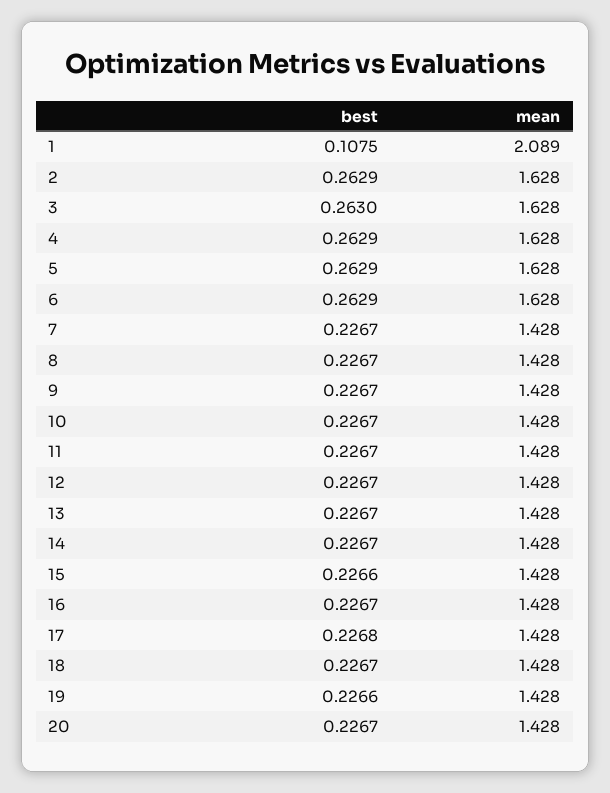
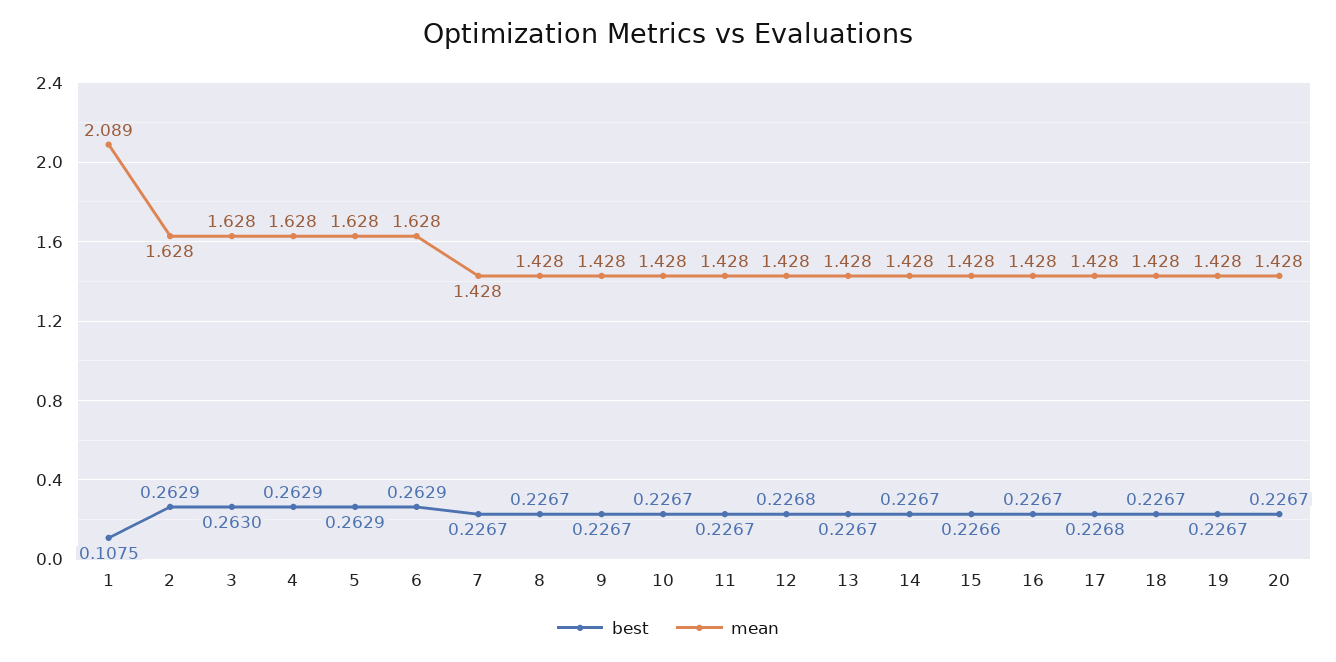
best, 12: 0.2267 -> 0.2268
best, 19: 0.2266 -> 0.2267

